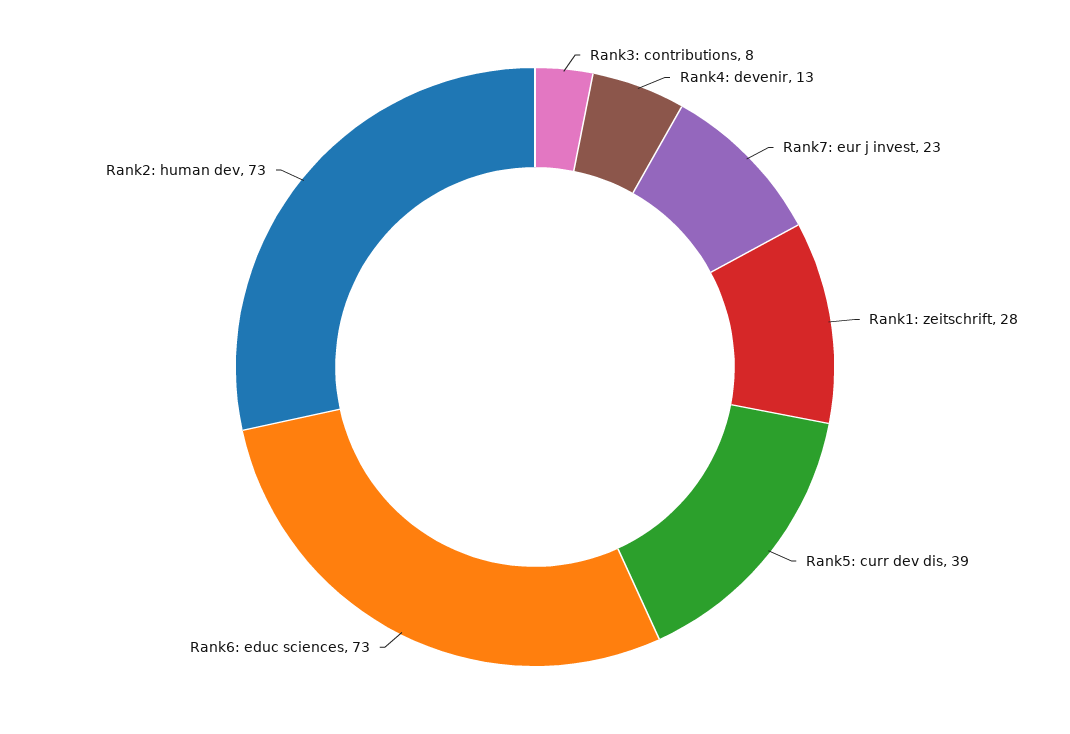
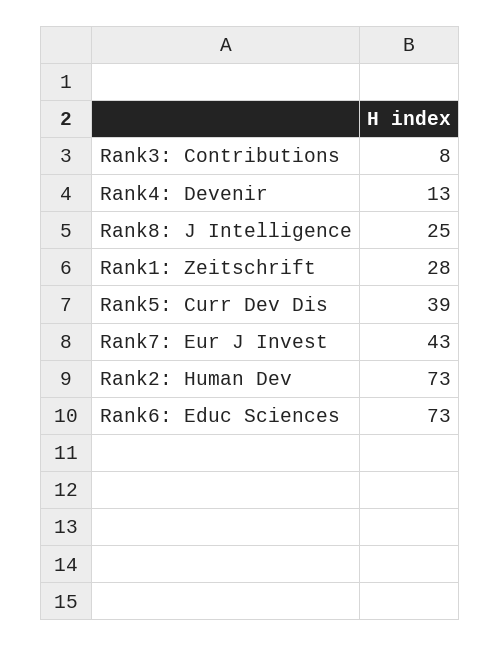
Rank7: eur j invest: 23 -> 43
Rank8: J Intelligence: none -> 25

